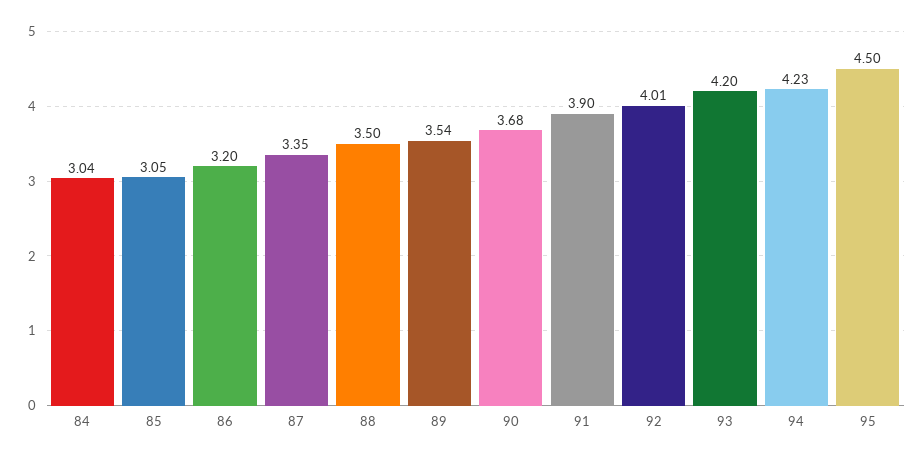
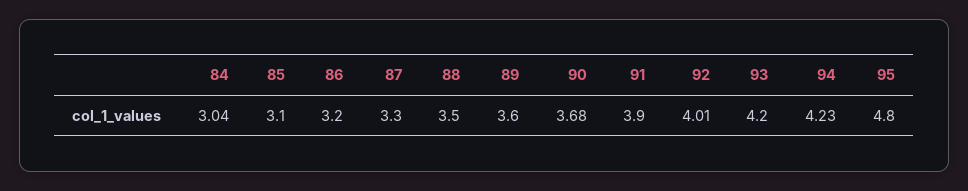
85: 3.05 -> 3.1
87: 3.35 -> 3.3
89: 3.54 -> 3.6
95: 4.5 -> 4.8

